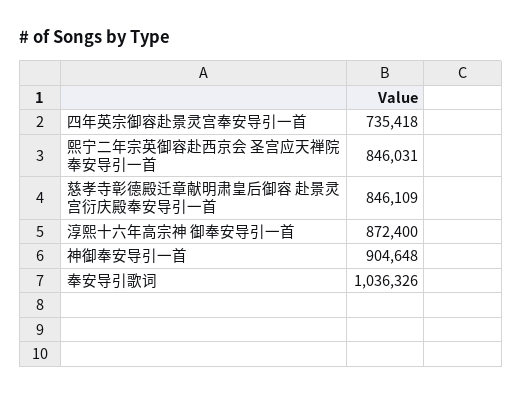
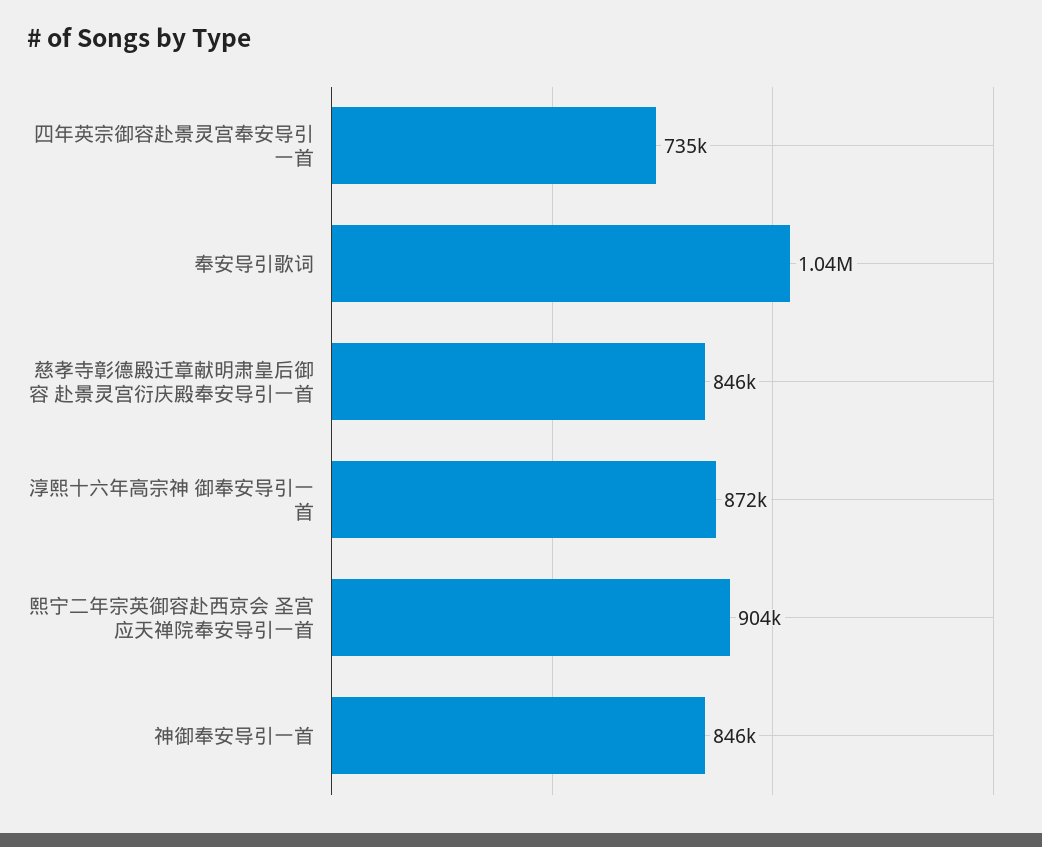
熙宁二年宗英御容赴西京会 圣宫应天禅院奉安导引一首: 846031 -> 904000
神御奉安导引一首: 904648 -> 846000

